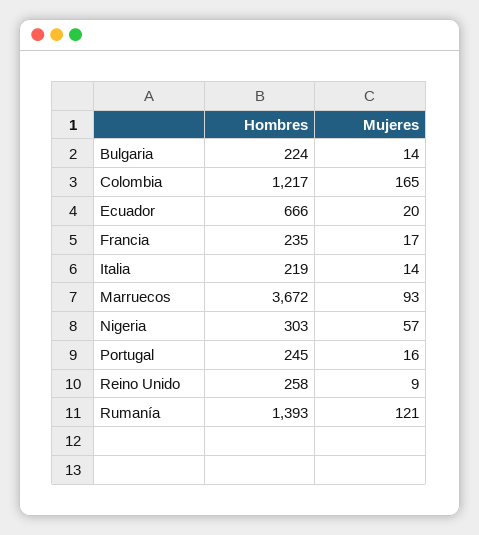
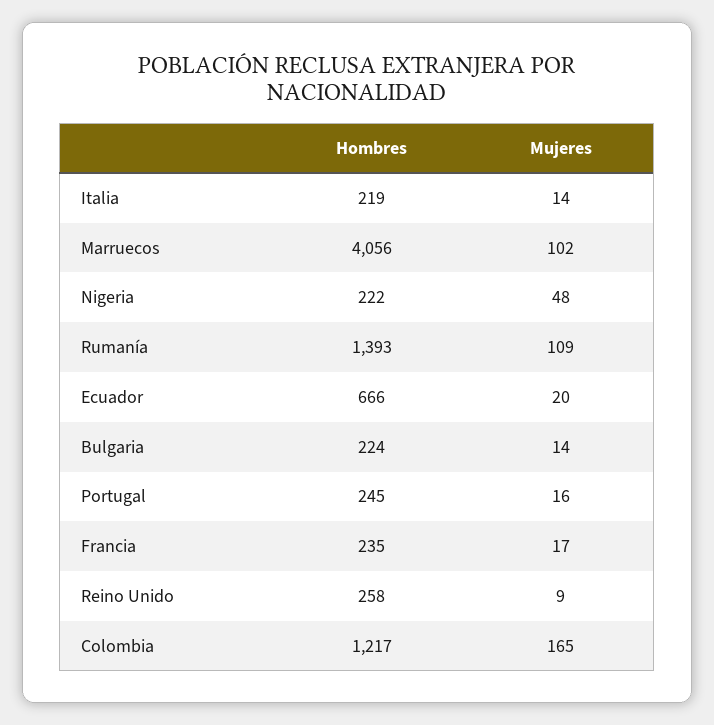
Hombres, Marruecos: 3672 -> 4056
Mujeres, Marruecos: 93 -> 102
Hombres, Nigeria: 303 -> 222
Mujeres, Nigeria: 57 -> 48
Mujeres, Rumanía: 121 -> 109

